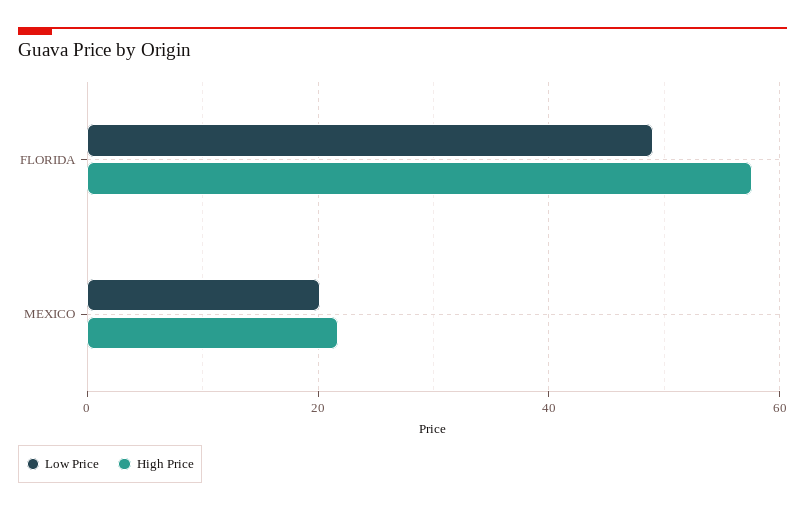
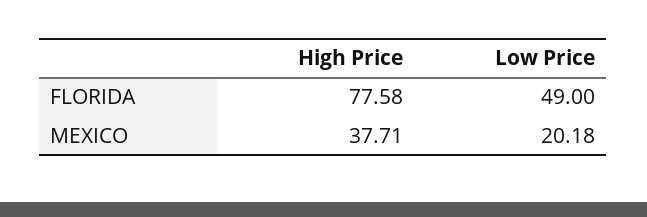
High Price, FLORIDA: 58 -> 77.58
High Price, MEXICO: 22 -> 37.71

